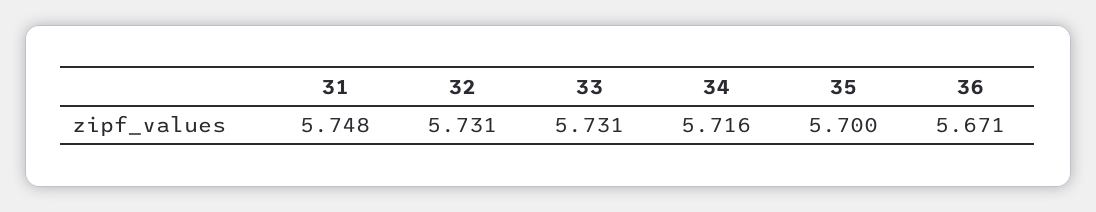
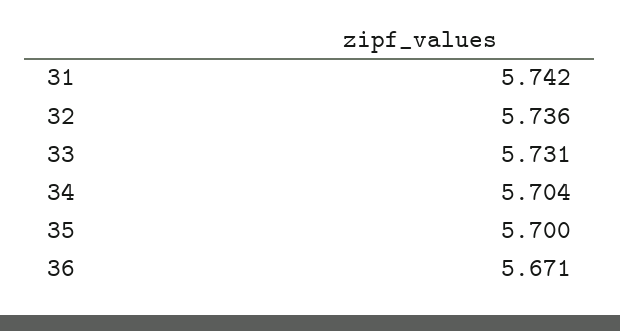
31: 5.748 -> 5.742
32: 5.731 -> 5.736
34: 5.716 -> 5.704

